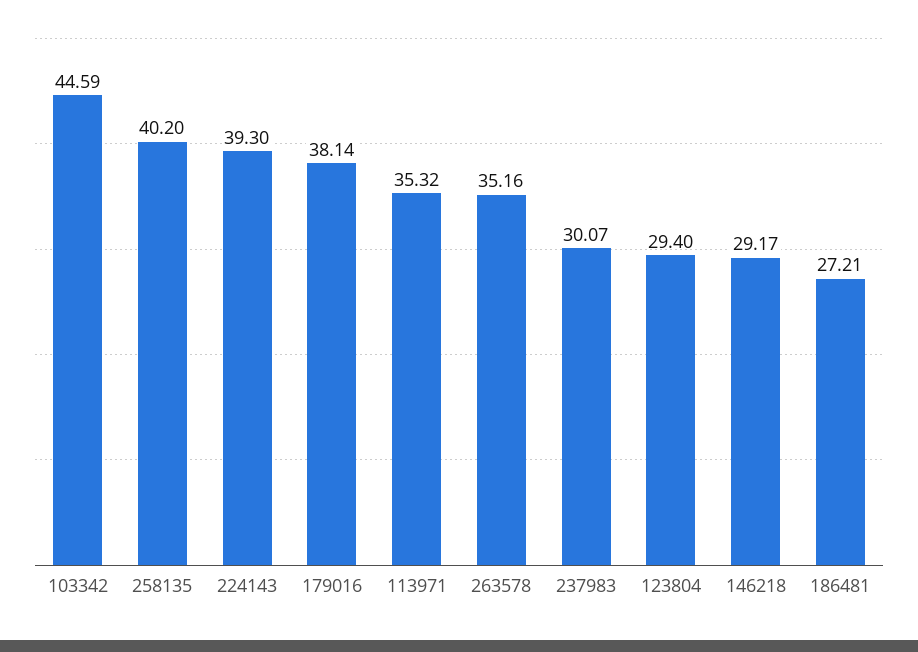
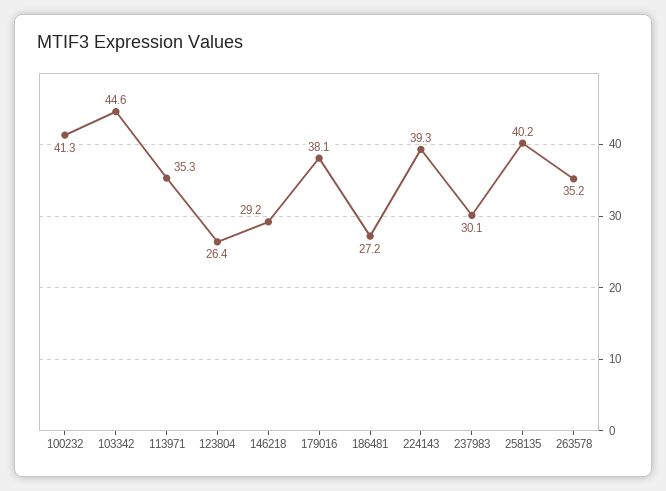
123804: 29.4 -> 26.4
100232: none -> 41.3

